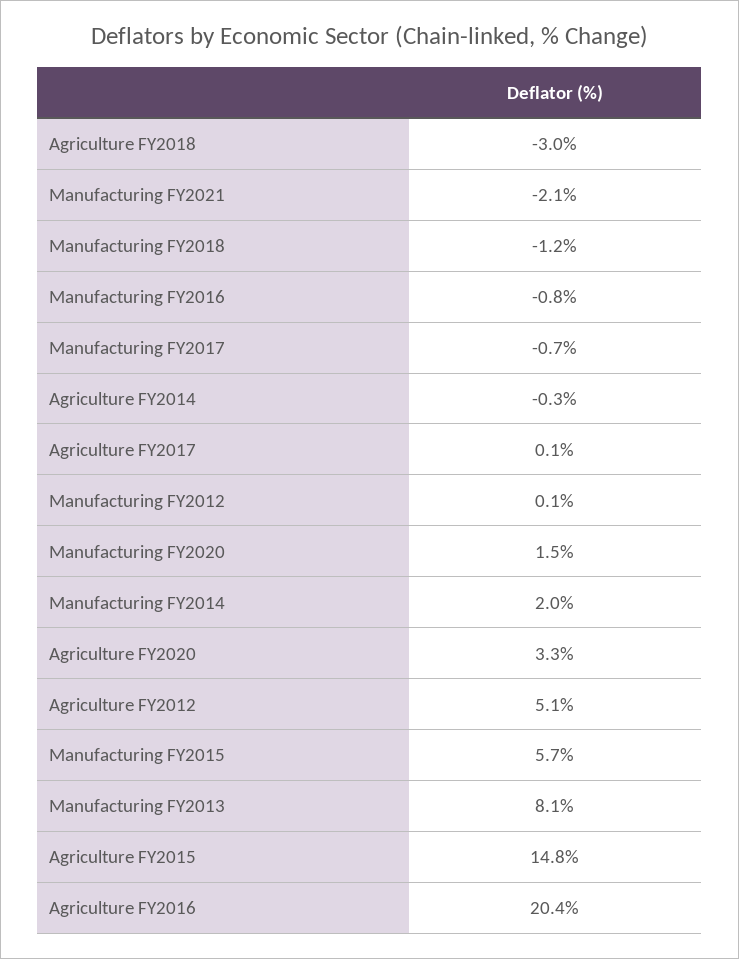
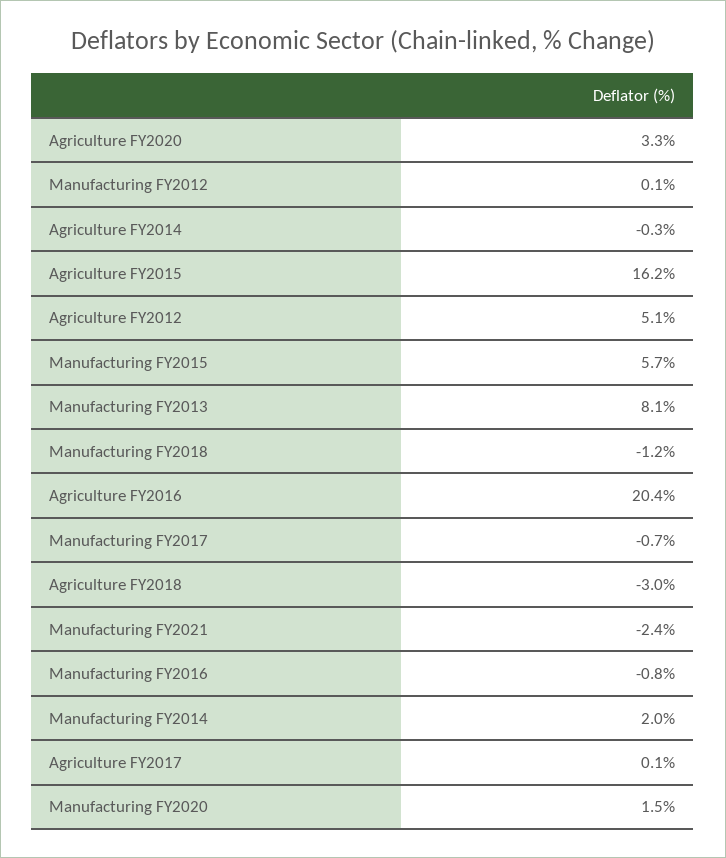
Manufacturing FY2021: -2.1 -> -2.4
Agriculture FY2015: 14.8 -> 16.2

